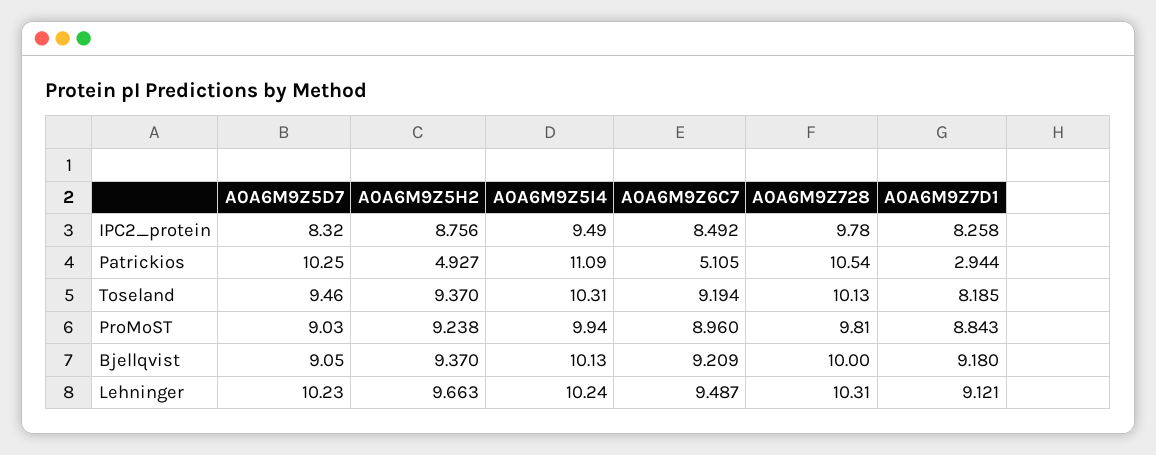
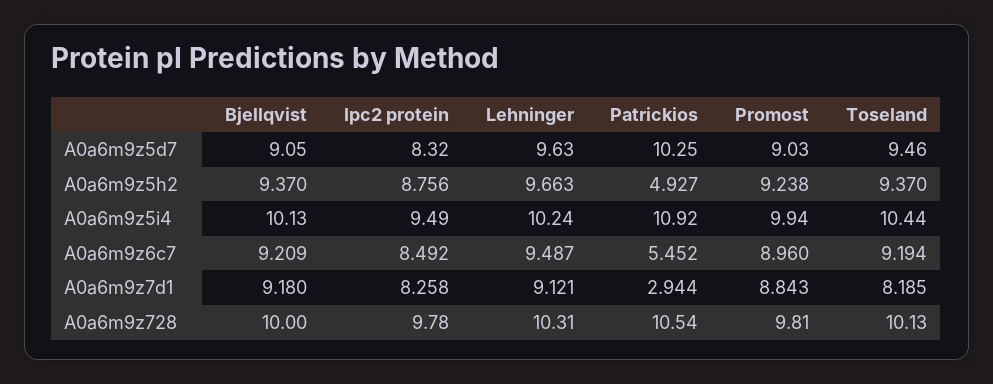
A0A6M9Z5I4, Patrickios: 11.09 -> 10.92
A0A6M9Z6C7, Patrickios: 5.105 -> 5.452
A0A6M9Z5I4, Toseland: 10.31 -> 10.44
A0A6M9Z5D7, Lehninger: 10.23 -> 9.63

